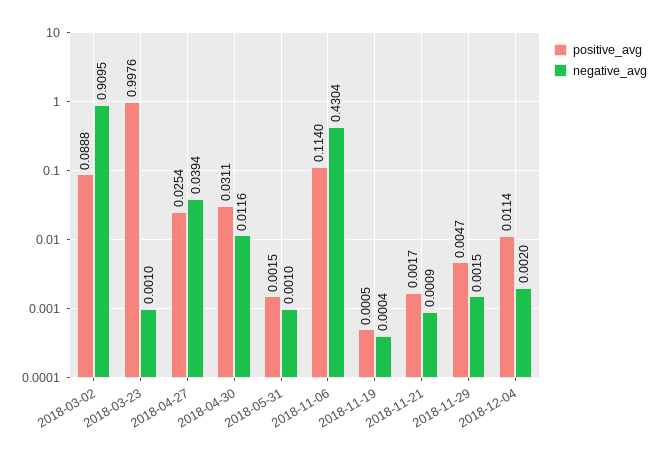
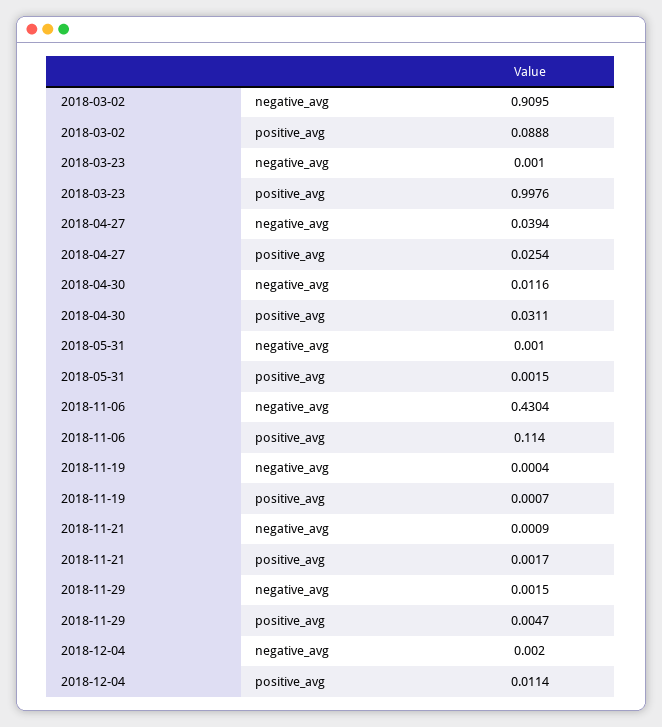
positive_avg, 2018-11-19: 0.0005 -> 0.0007

